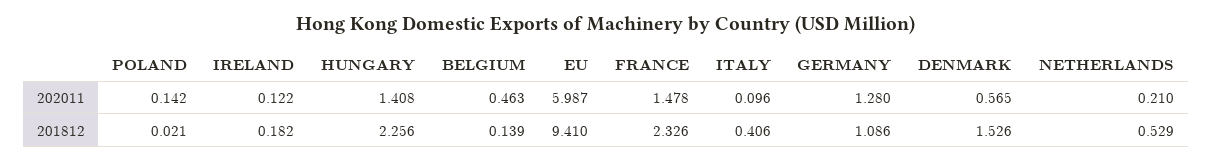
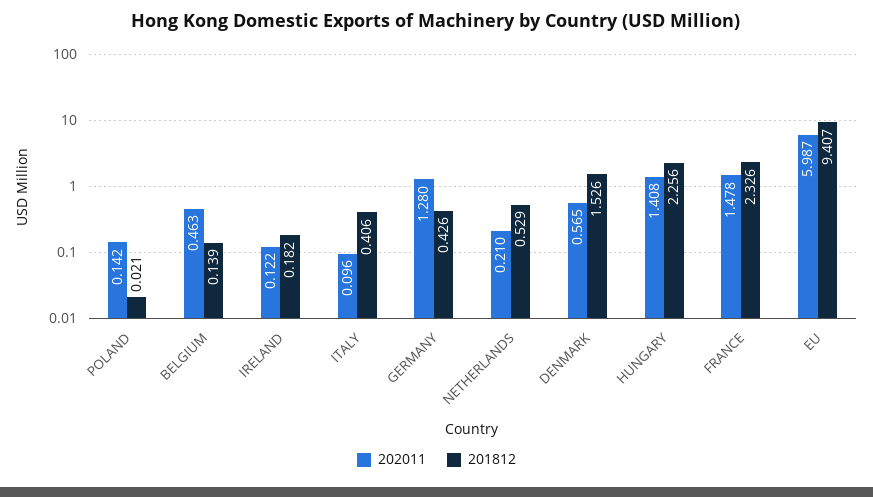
201812, EU: 9.41 -> 9.407
201812, GERMANY: 1.086 -> 0.426

